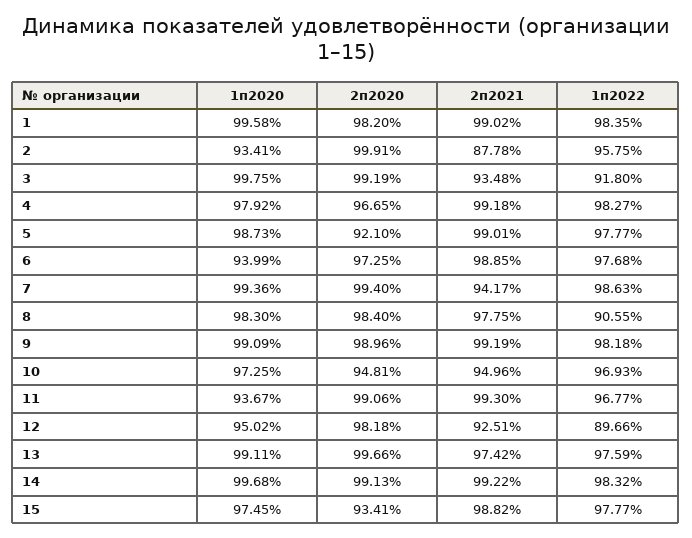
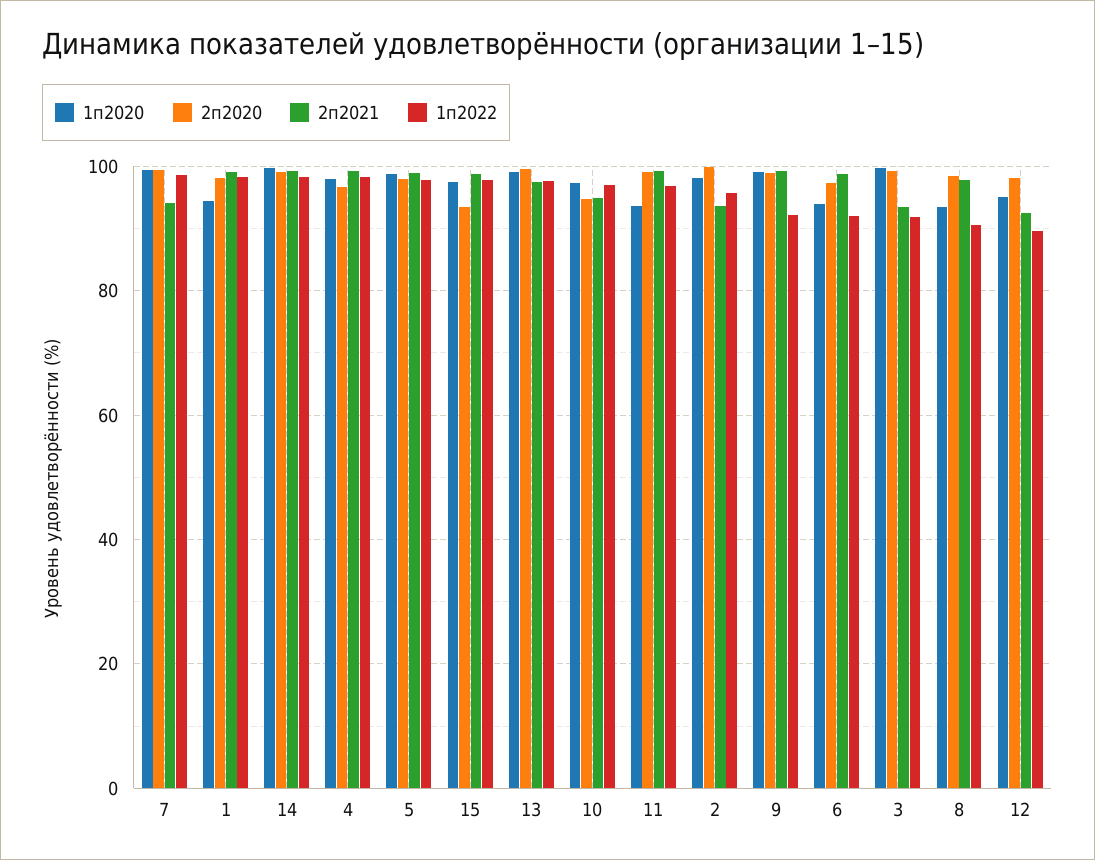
1п2020, 1: 99.58 -> 94
1п2020, 2: 93.41 -> 98
2п2021, 2: 87.78 -> 94
2п2020, 5: 92.1 -> 98
1п2022, 6: 97.68 -> 92
1п2020, 8: 98.3 -> 94
1п2022, 9: 98.18 -> 92

